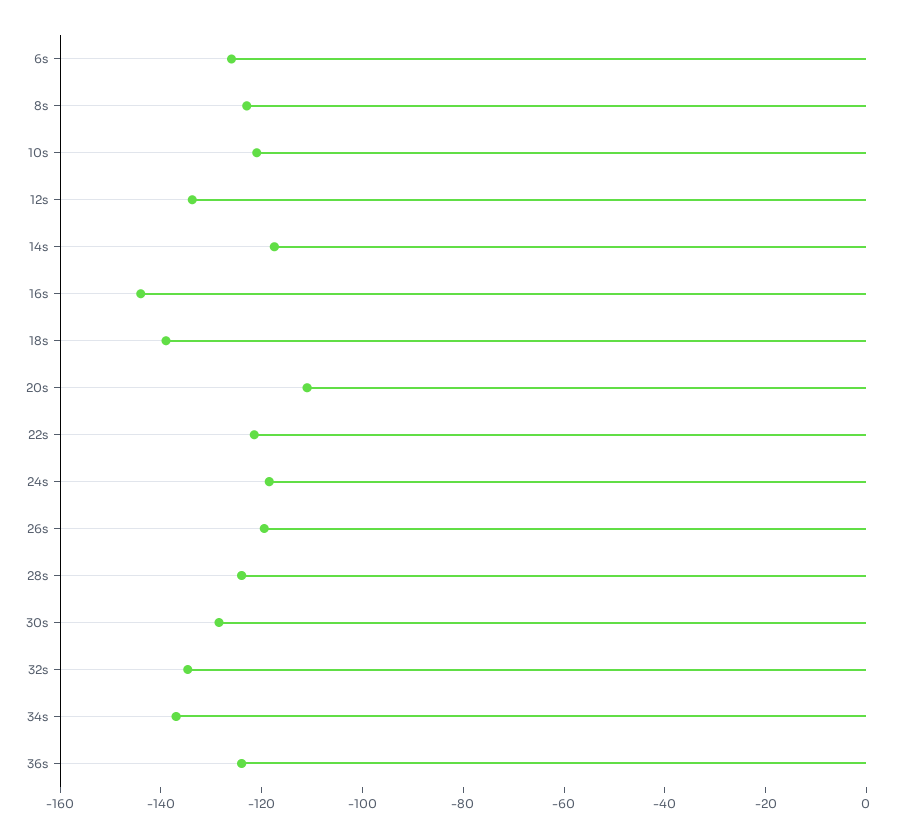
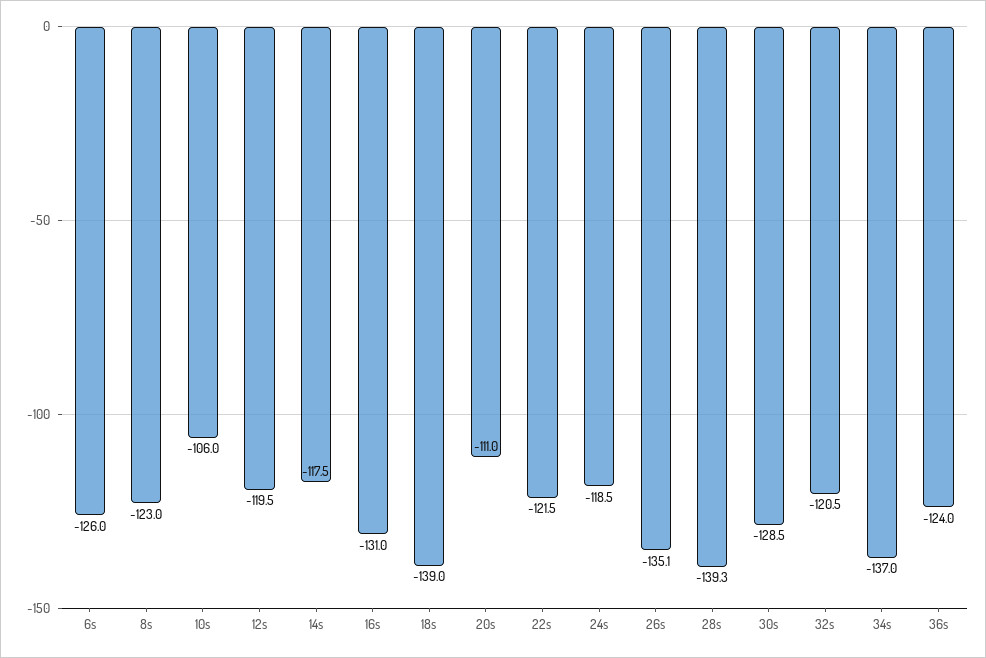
10s: -120 -> -106
12s: -135 -> -119.5
16s: -145 -> -131
26s: -120 -> -135.1
28s: -125 -> -139.3
32s: -135 -> -120.5

